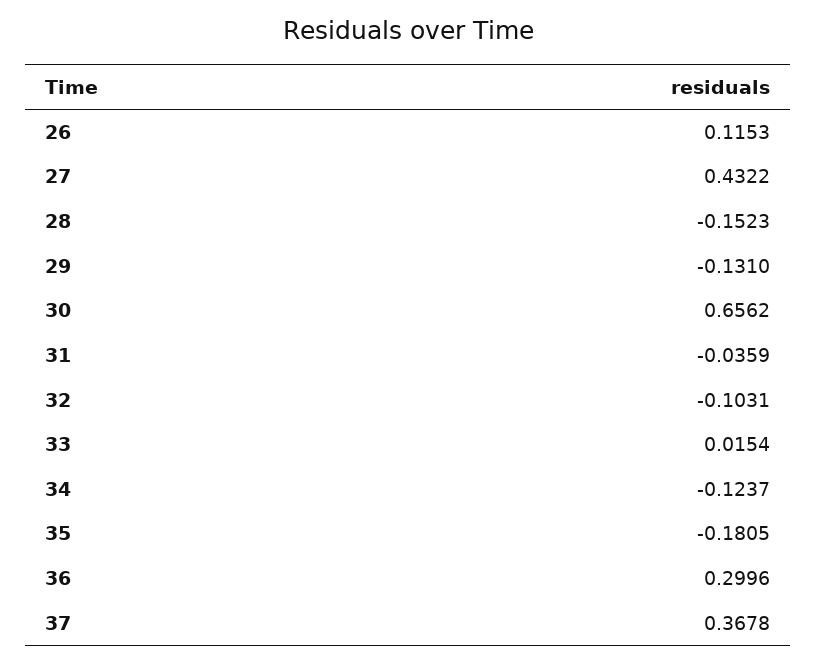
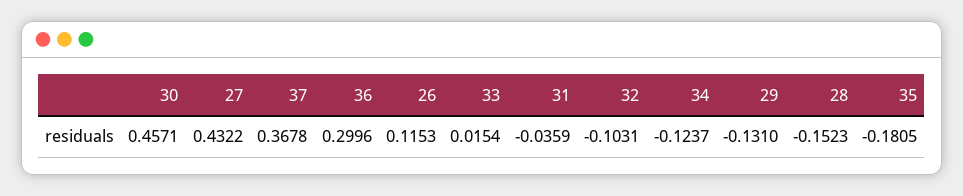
30: 0.6562 -> 0.4571

